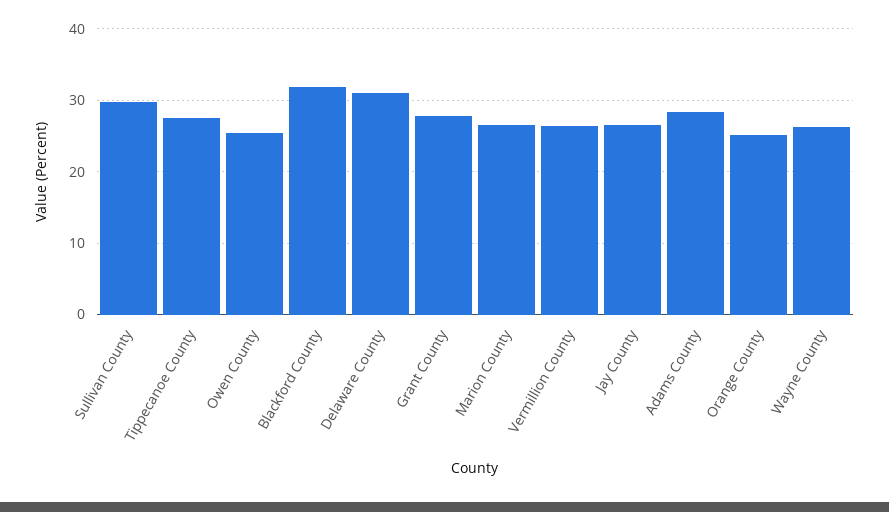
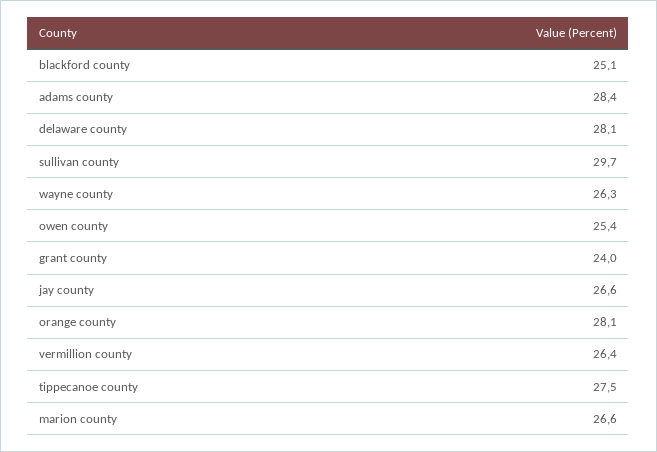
Blackford County: 32 -> 25.1
Delaware County: 31 -> 28.1
Grant County: 28 -> 24
Orange County: 25 -> 28.1

